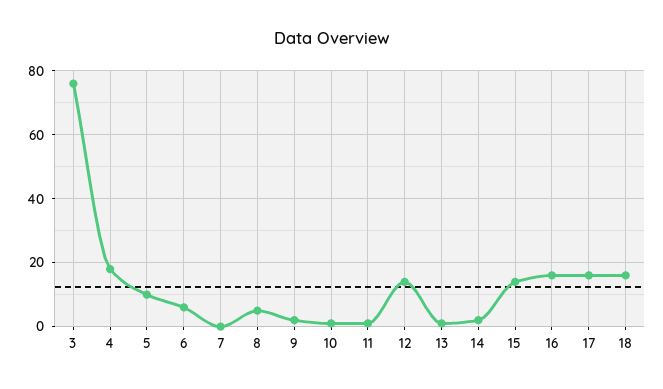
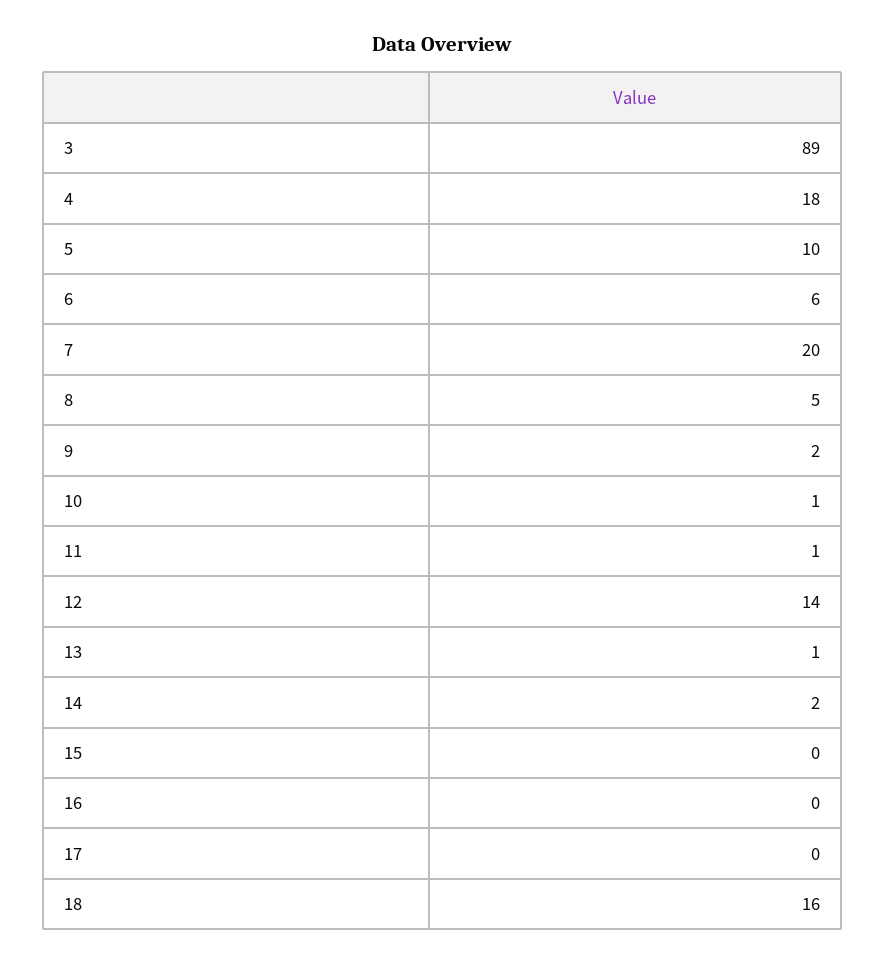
3: 75 -> 89
7: 0 -> 20
15: 15 -> 0
16: 15 -> 0
17: 15 -> 0

